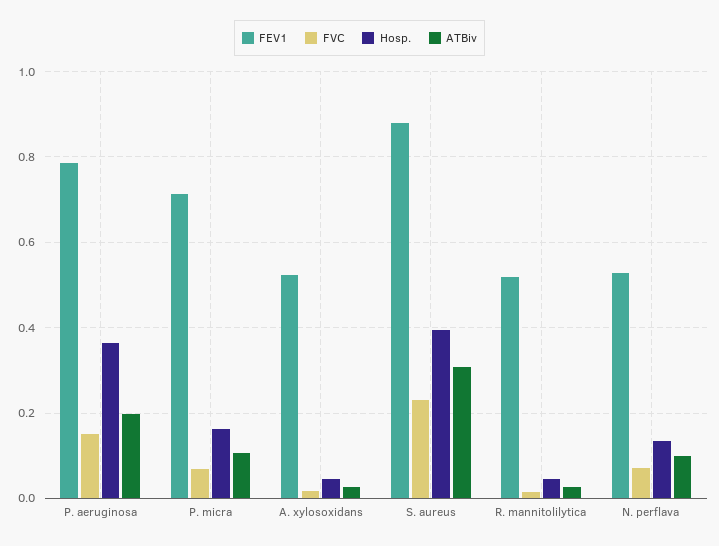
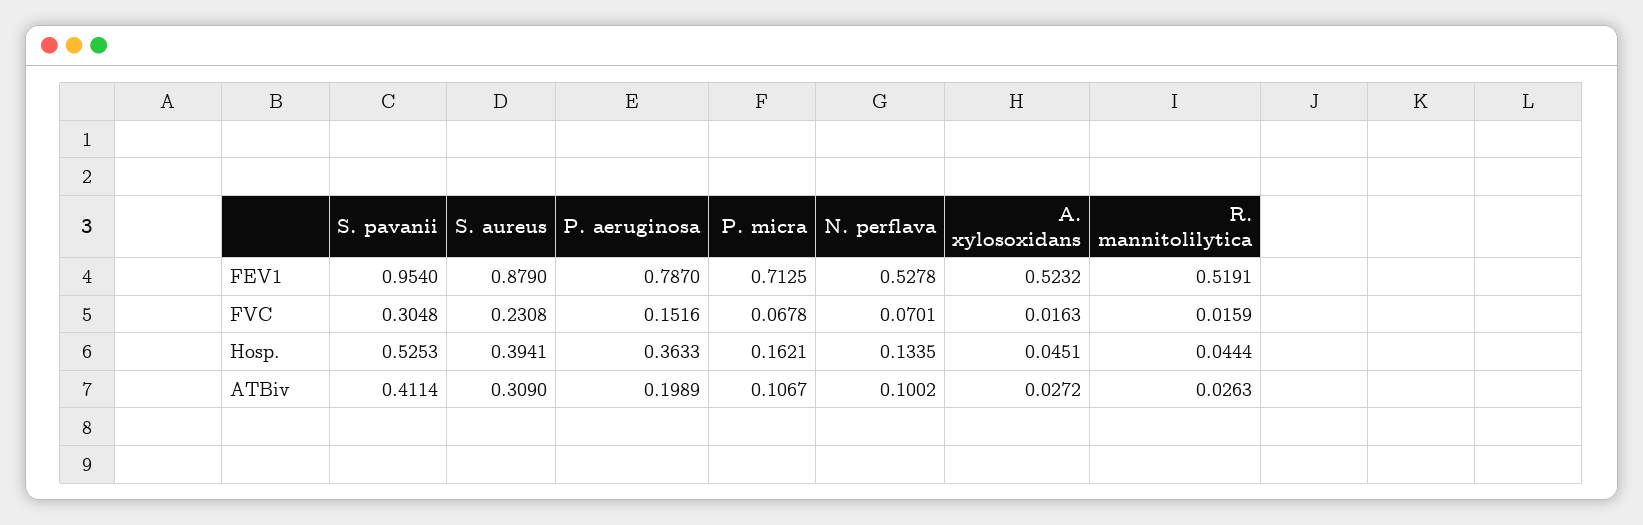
FEV1, S. pavanii: none -> 0.954
FVC, S. pavanii: none -> 0.3048
Hosp., S. pavanii: none -> 0.5253
ATBiv, S. pavanii: none -> 0.4114

